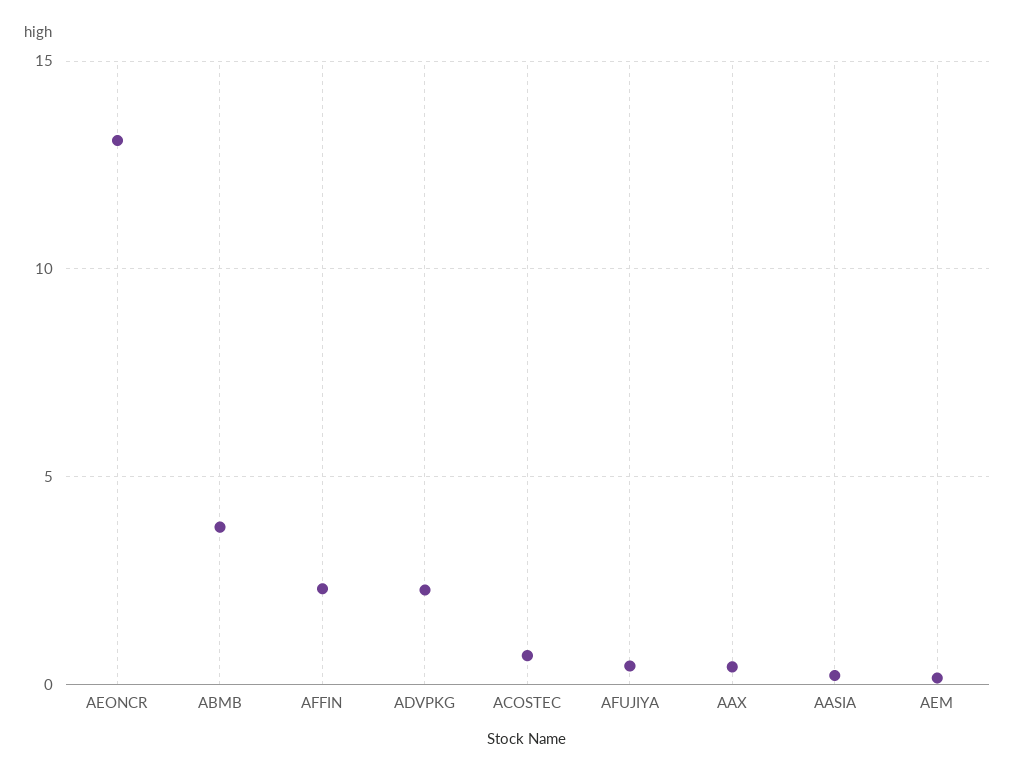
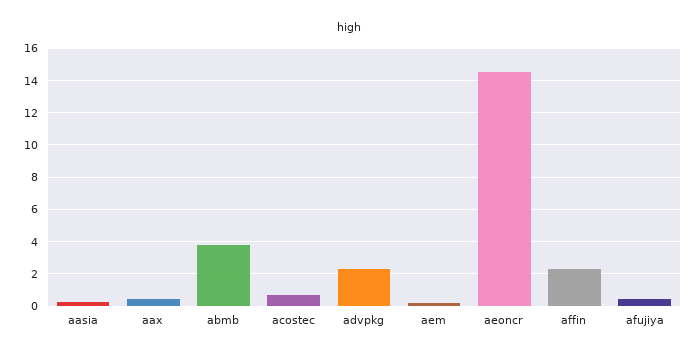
AEONCR: 13 -> 14.5

